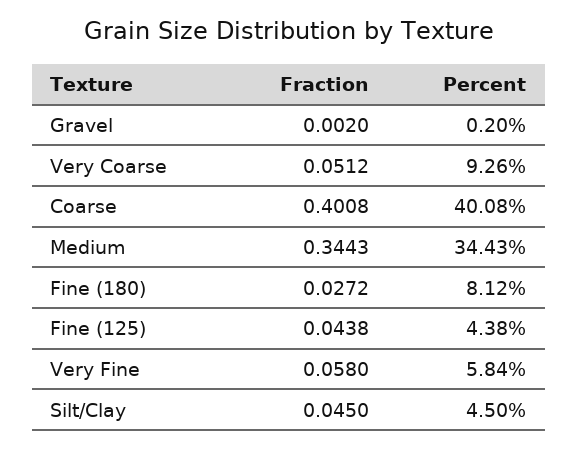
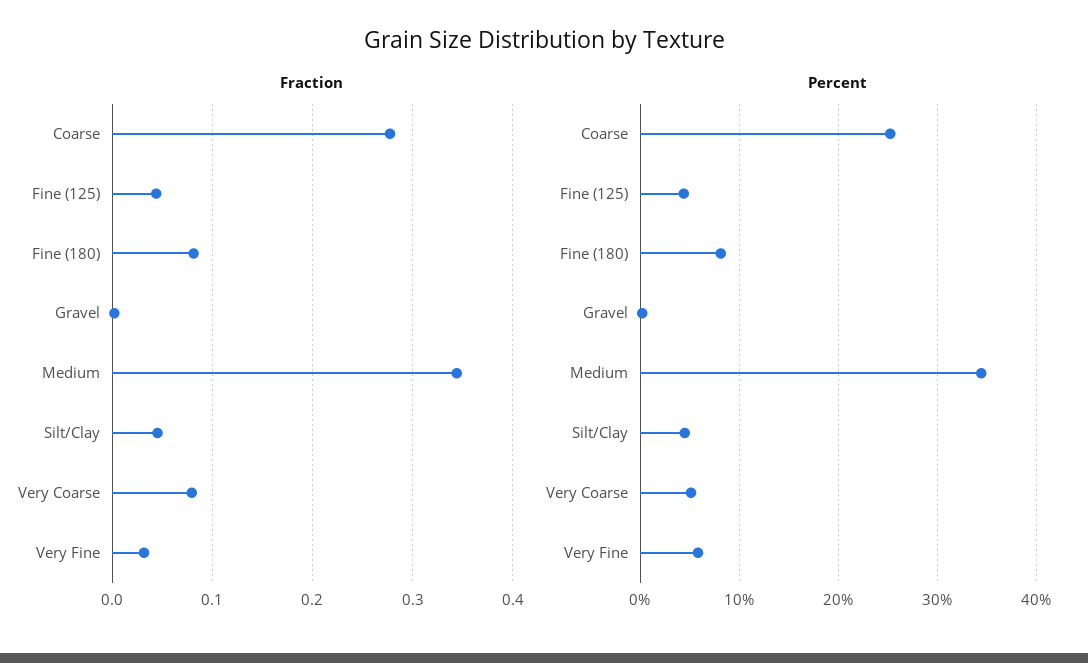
Fraction, Very Coarse: 0.0512 -> 0.08
Percent, Very Coarse: 9.26 -> 5
Fraction, Coarse: 0.4008 -> 0.28
Percent, Coarse: 40.08 -> 25
Fraction, Fine (180): 0.0272 -> 0.08
Fraction, Very Fine: 0.058 -> 0.03

